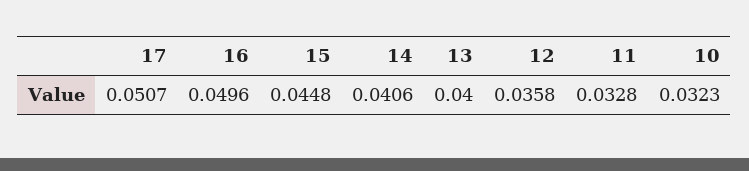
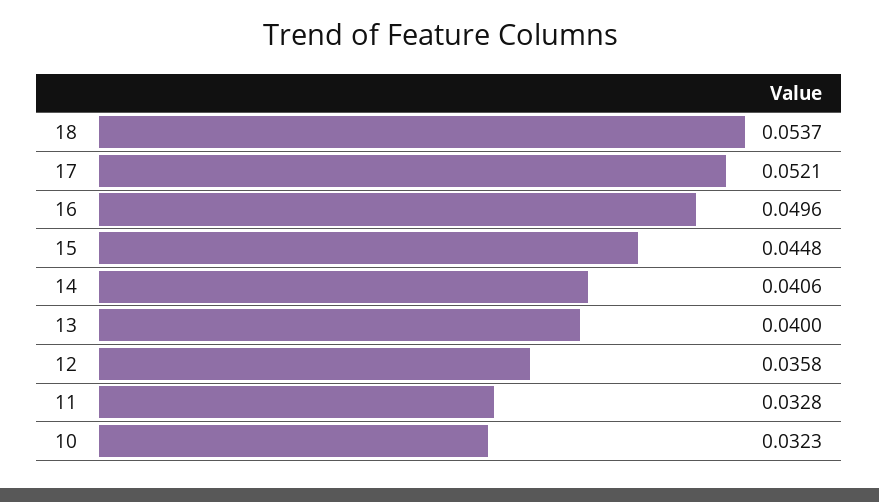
17: 0.0507 -> 0.0521
18: none -> 0.0537

